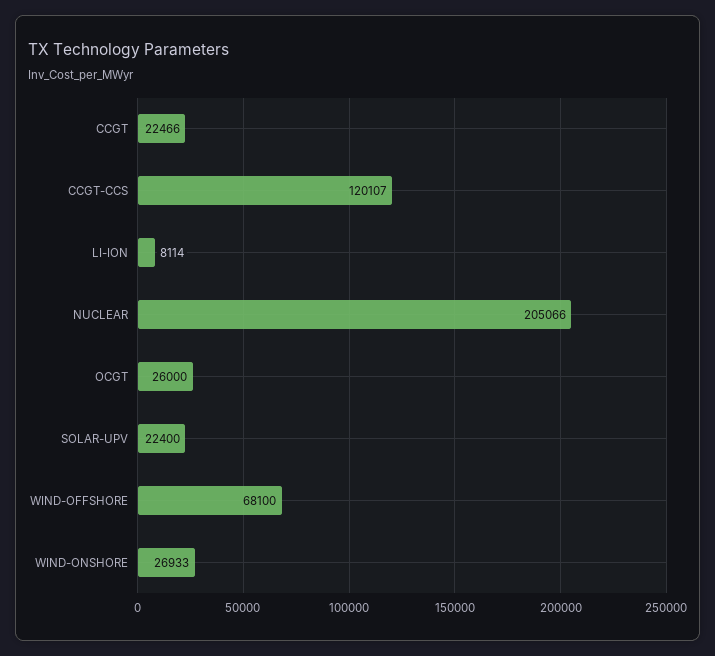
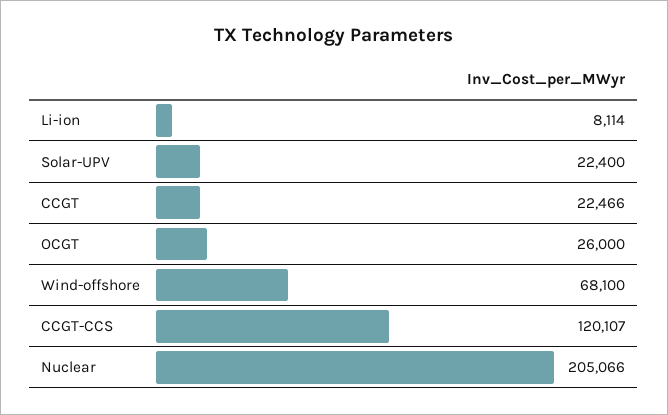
WIND-ONSHORE: 26933 -> none

